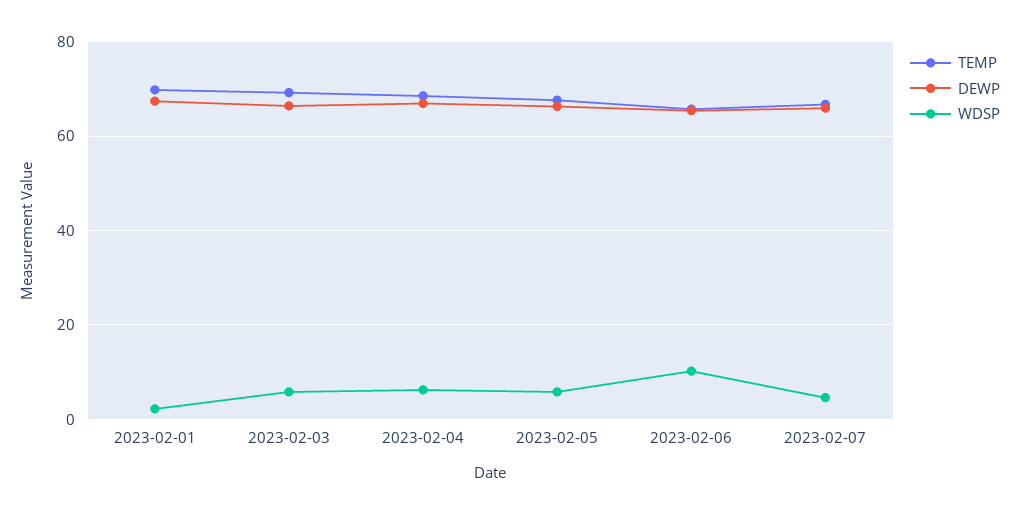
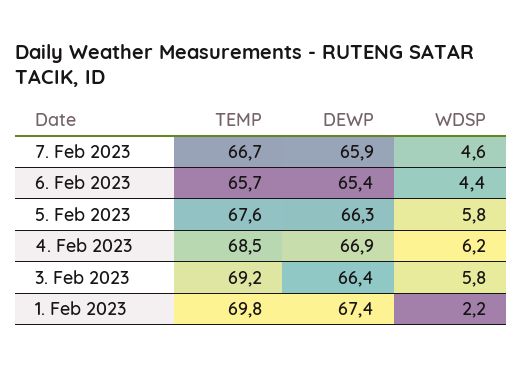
WDSP, 2023-02-06: 10 -> 4.4

